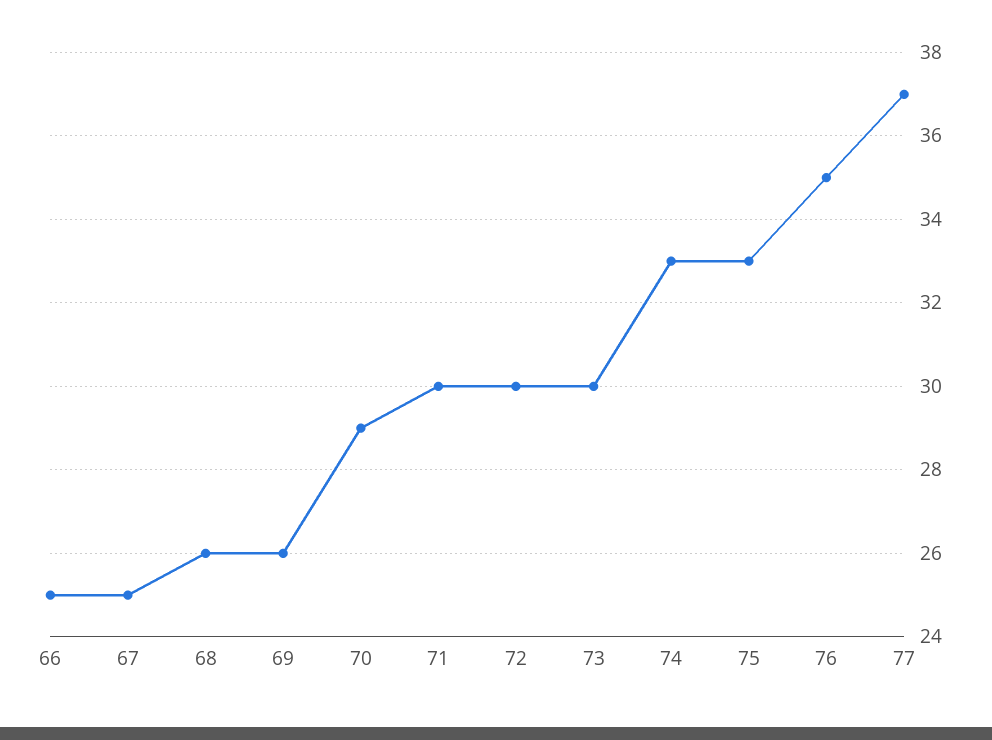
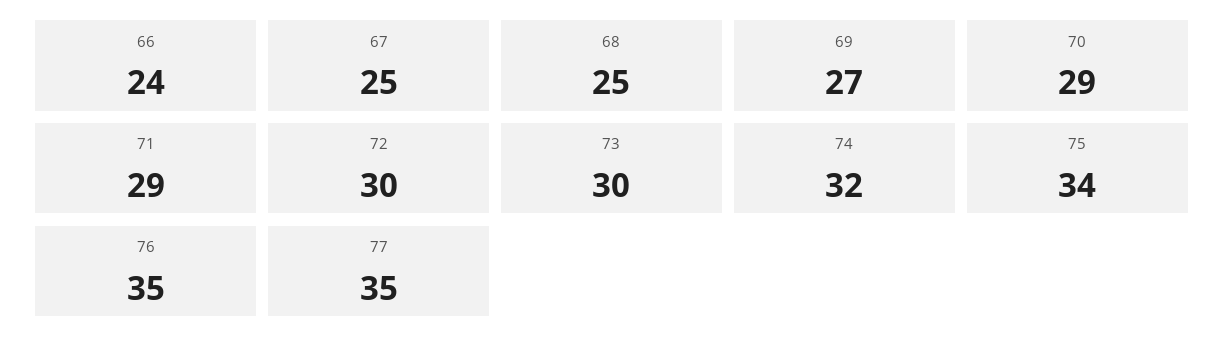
66: 25 -> 24
68: 26 -> 25
69: 26 -> 27
71: 30 -> 29
74: 33 -> 32
75: 33 -> 34
77: 37 -> 35

